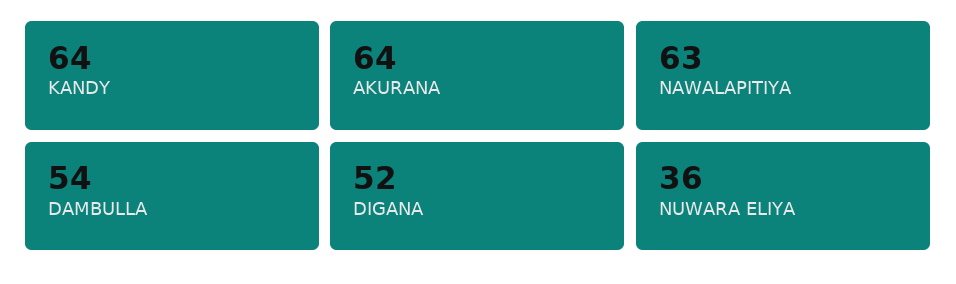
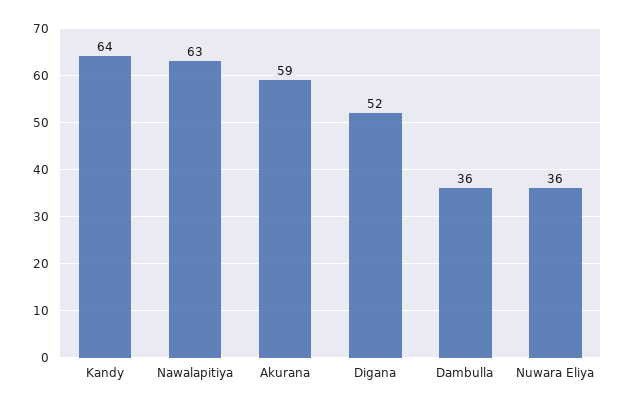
AKURANA: 64 -> 59
DAMBULLA: 54 -> 36

